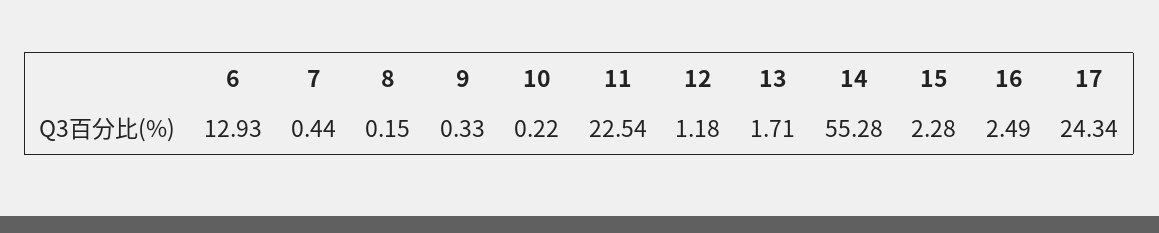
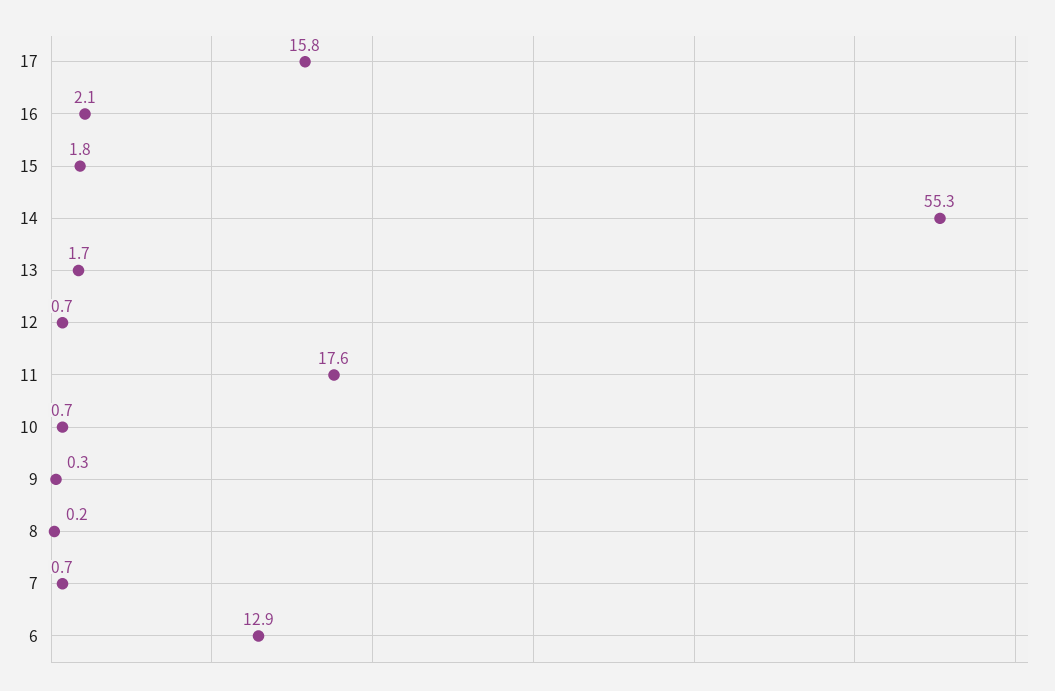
7: 0.44 -> 0.7
10: 0.22 -> 0.7
11: 22.54 -> 17.6
12: 1.18 -> 0.7
15: 2.28 -> 1.8
16: 2.49 -> 2.1
17: 24.34 -> 15.8

